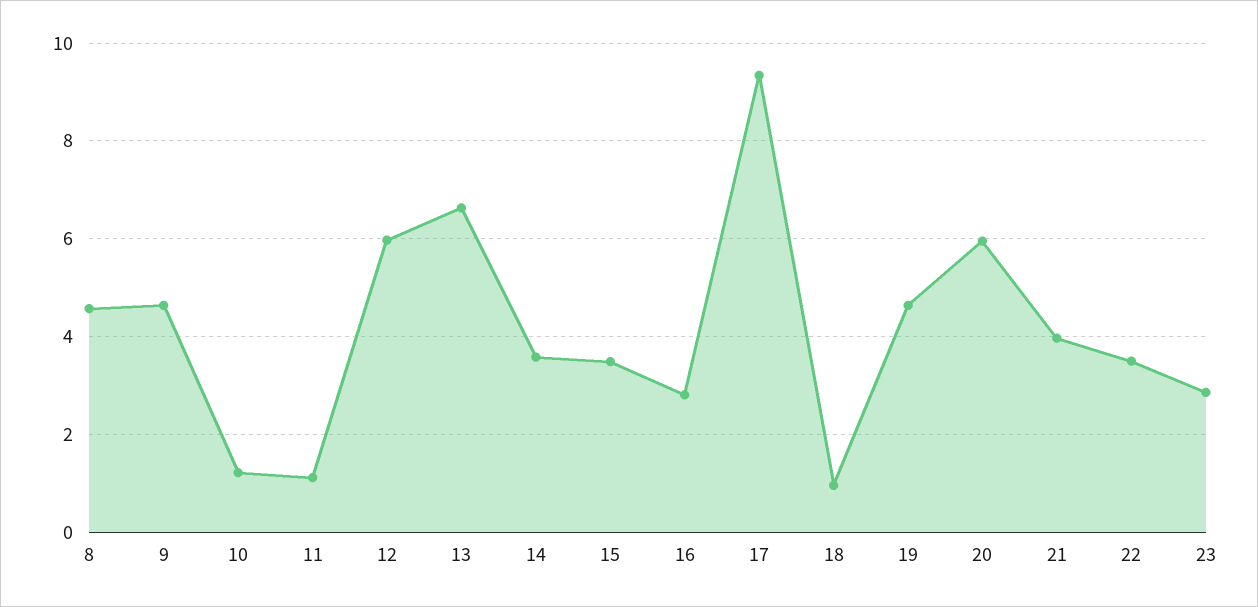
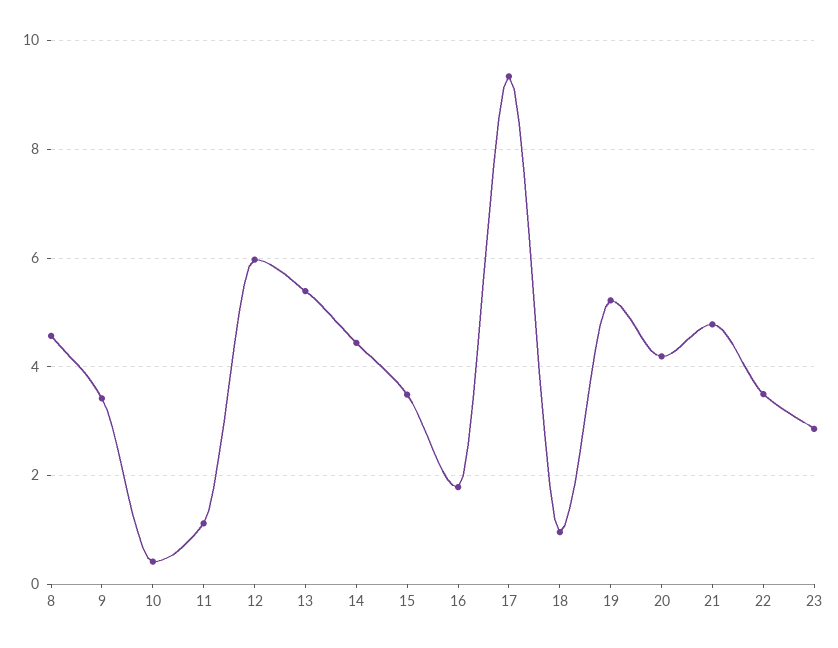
9: 4.6 -> 3.4
10: 1.2 -> 0.4
13: 6.6 -> 5.4
14: 3.6 -> 4.4
16: 2.8 -> 1.8
19: 4.6 -> 5.2
20: 6 -> 4.2
21: 4 -> 4.8

